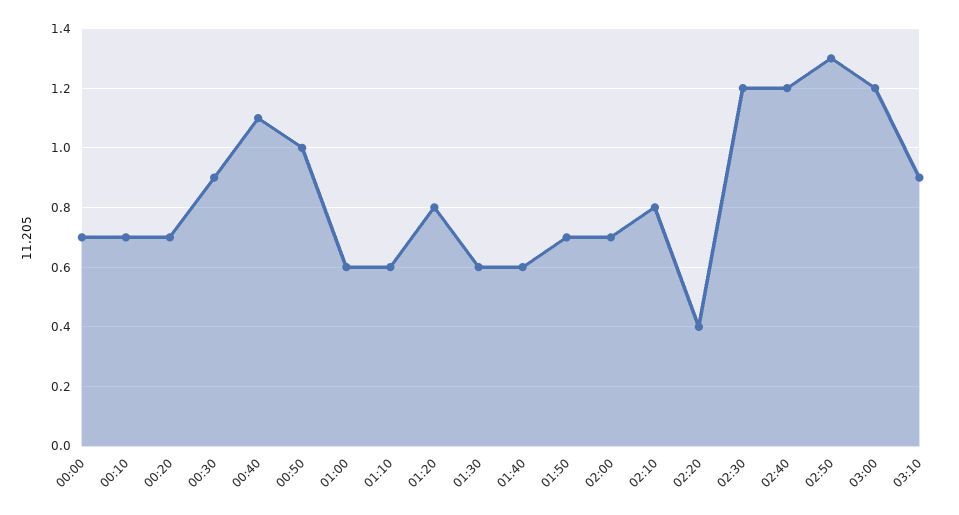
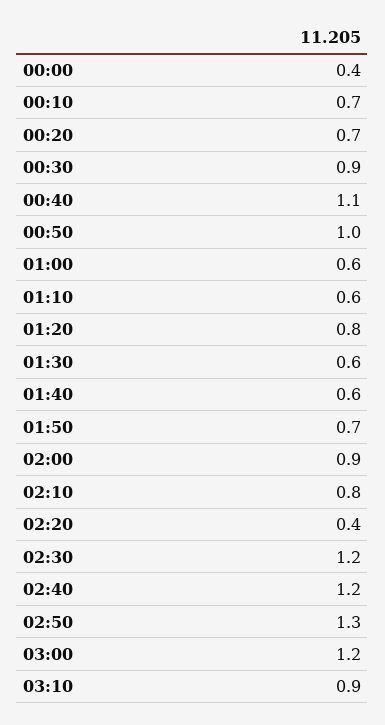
00:00: 0.7 -> 0.4
02:00: 0.7 -> 0.9

